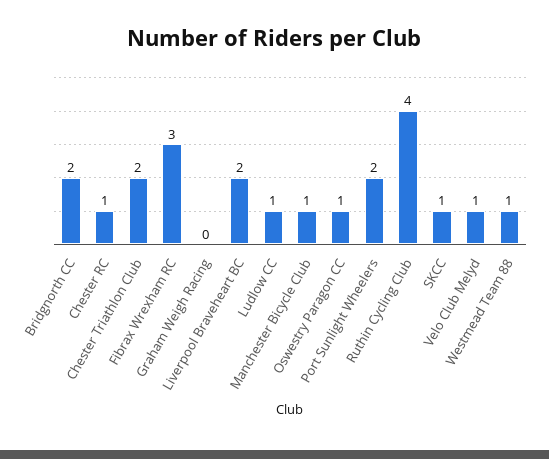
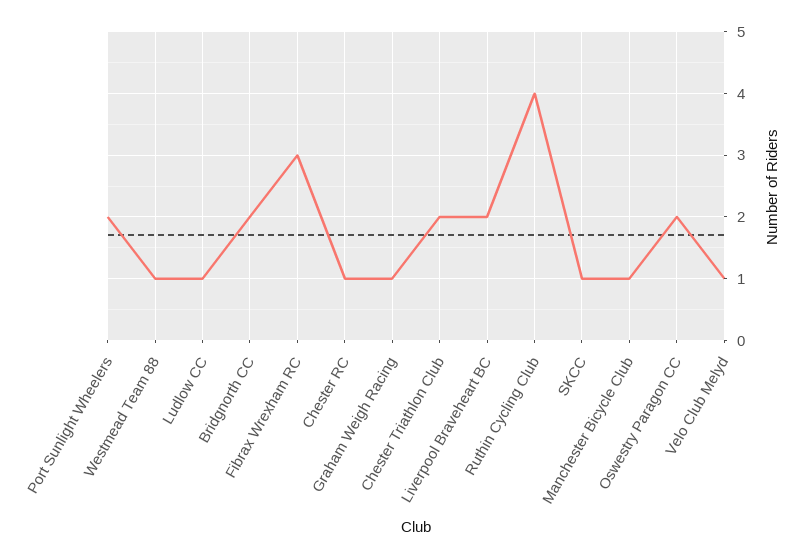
Graham Weigh Racing: 0 -> 1
Oswestry Paragon CC: 1 -> 2

